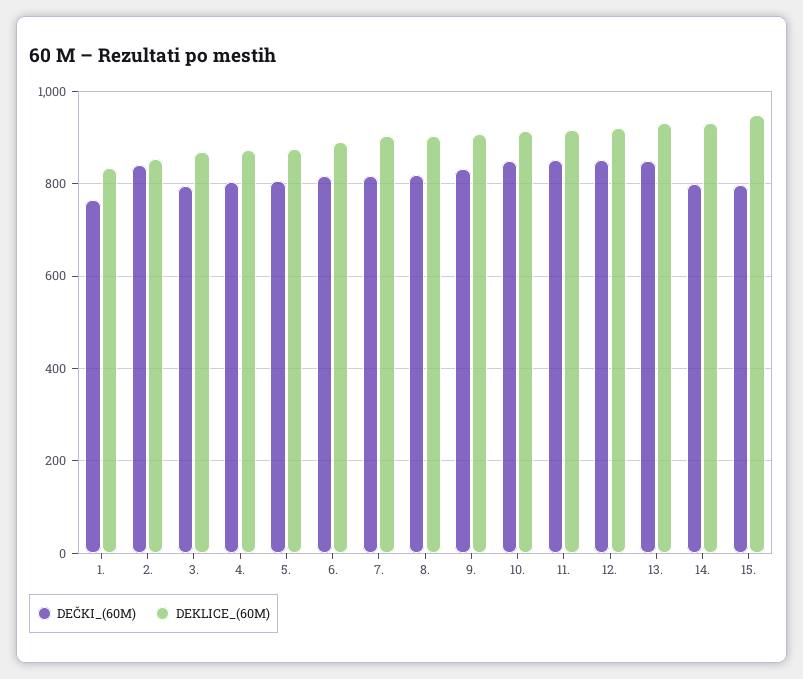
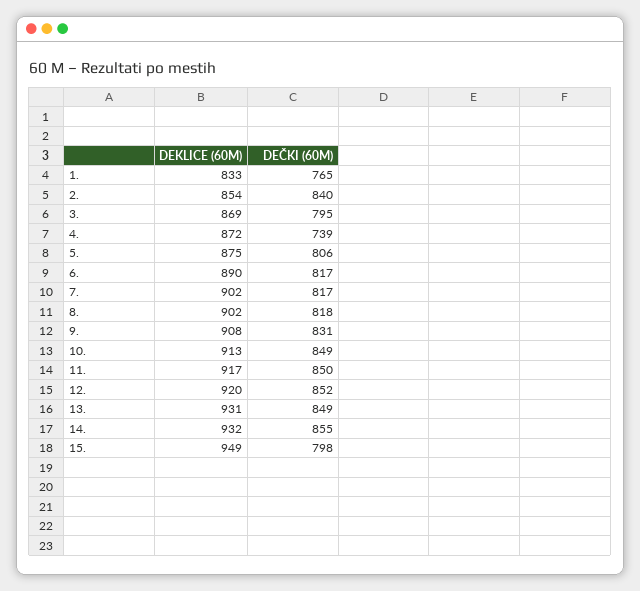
DEČKI_(60M), 4.: 800 -> 739
DEČKI_(60M), 14.: 800 -> 855

